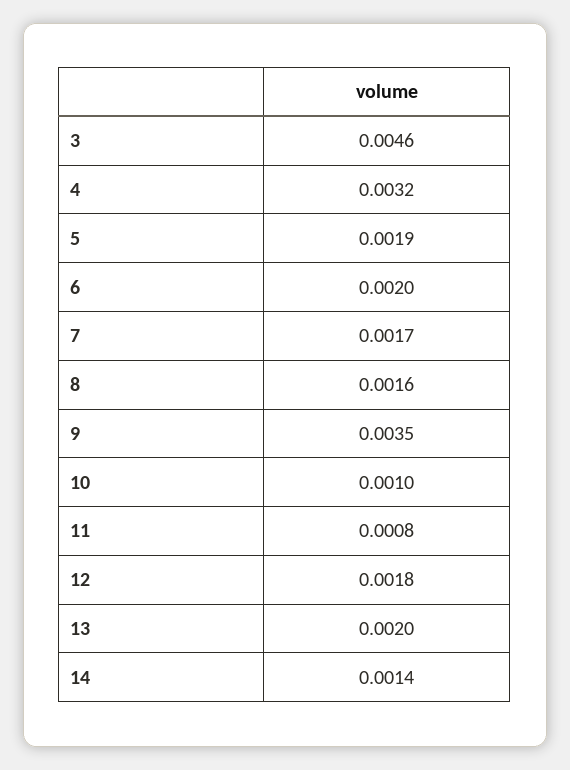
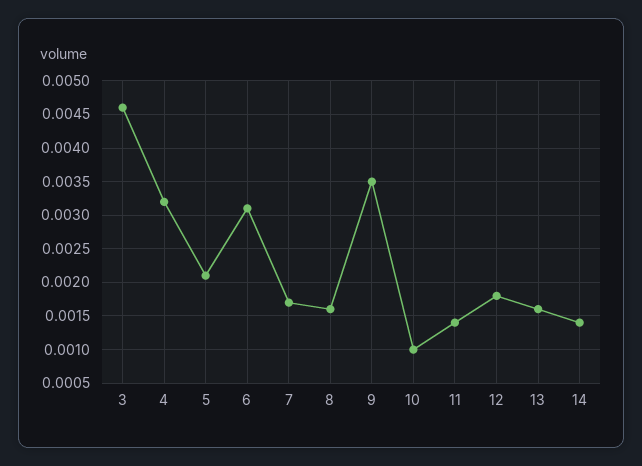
5: 0.0019 -> 0.0021
6: 0.002 -> 0.0031
11: 0.0008 -> 0.0014
13: 0.002 -> 0.0016

